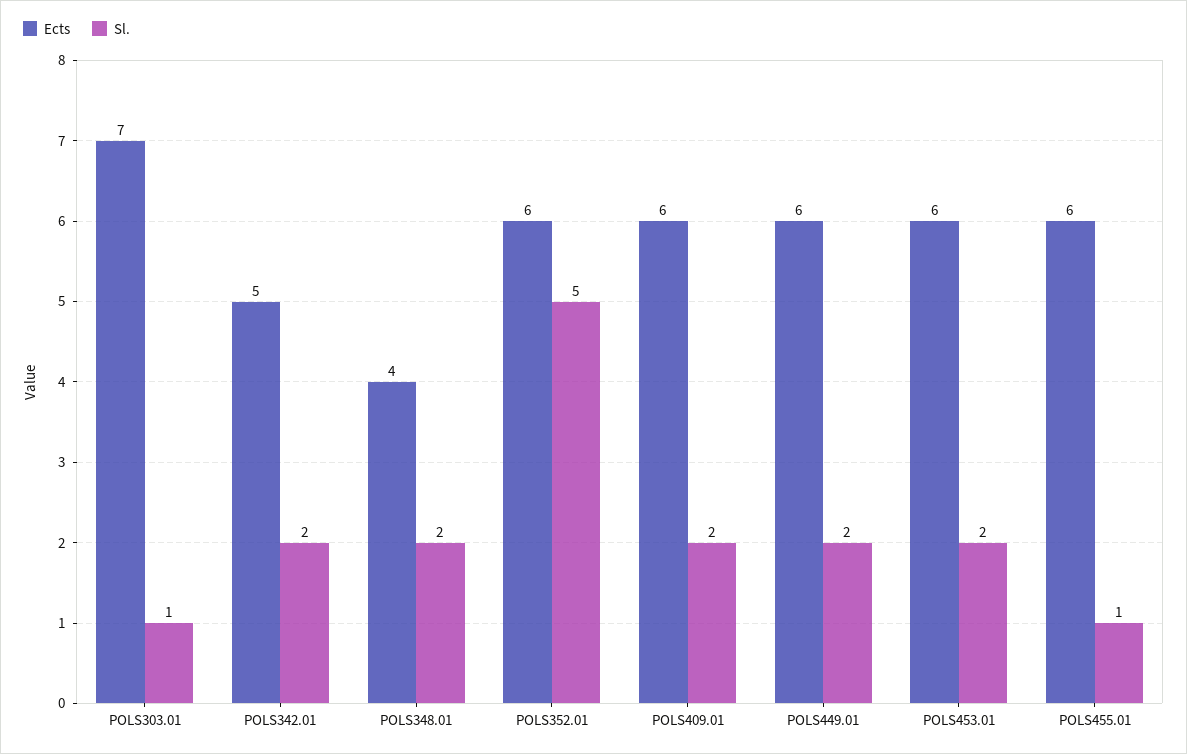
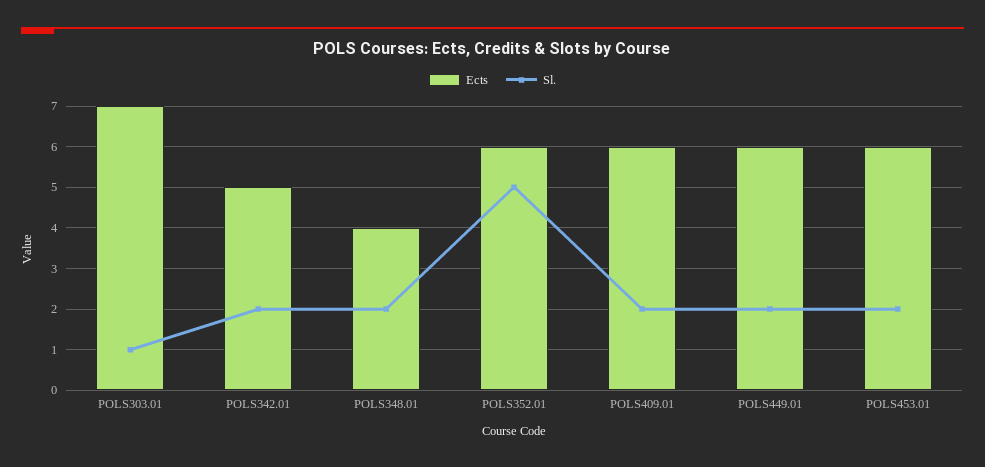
Ects, POLS455.01: 6 -> none
Sl., POLS455.01: 1 -> none

